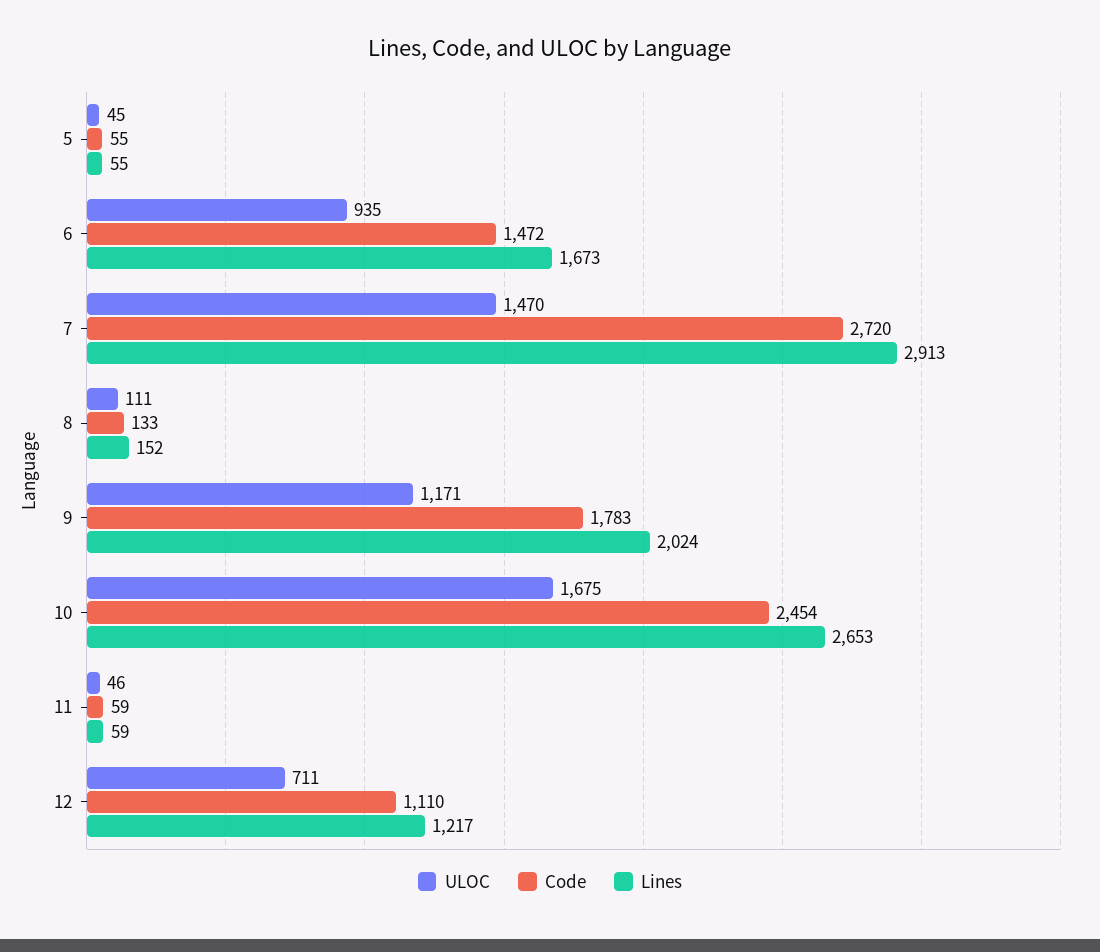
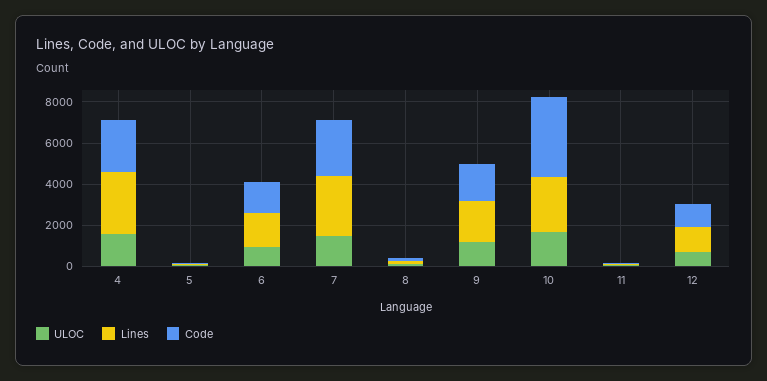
Code, 10: 2454 -> 4000
ULOC, 4: none -> 1500
Lines, 4: none -> 3000
Code, 4: none -> 2500

